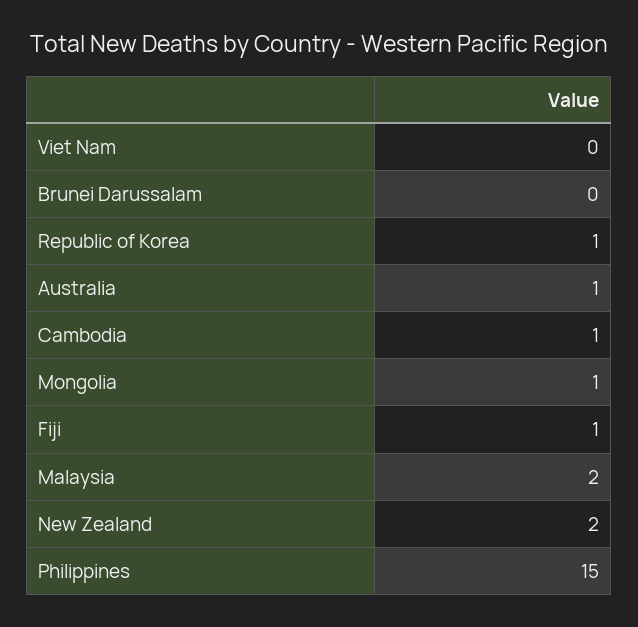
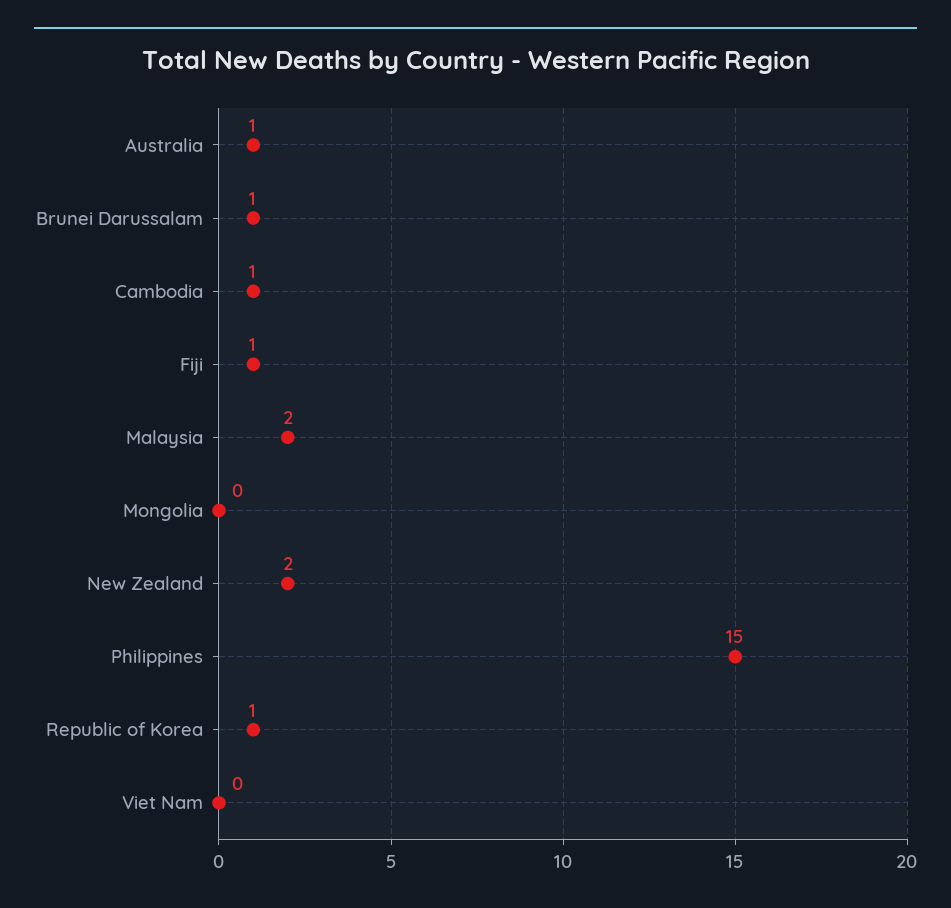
Brunei Darussalam: 0 -> 1
Mongolia: 1 -> 0

